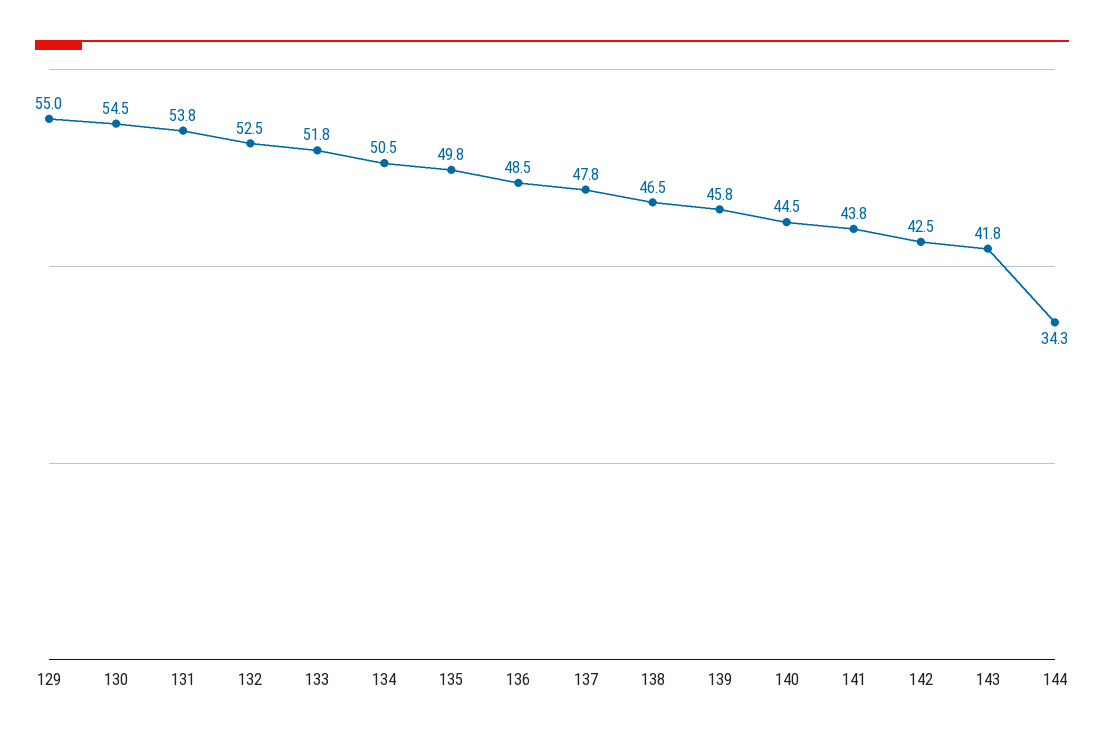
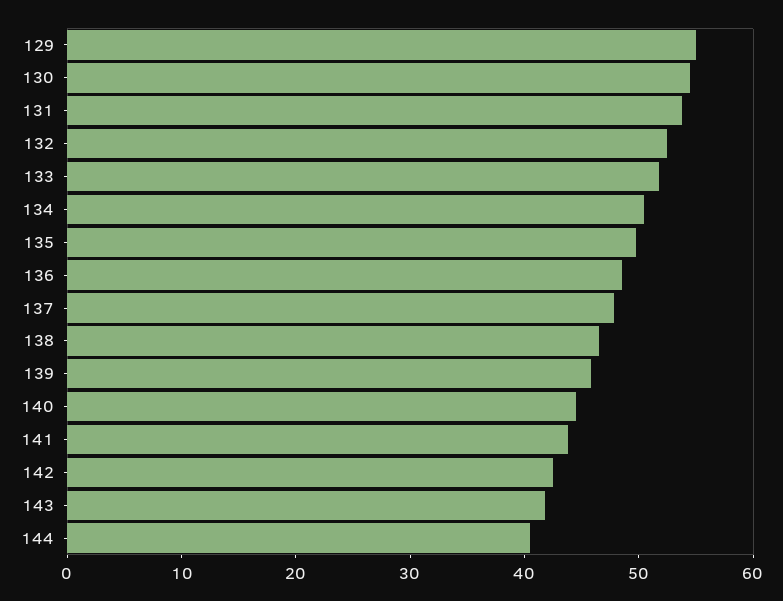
144: 34.3 -> 40

